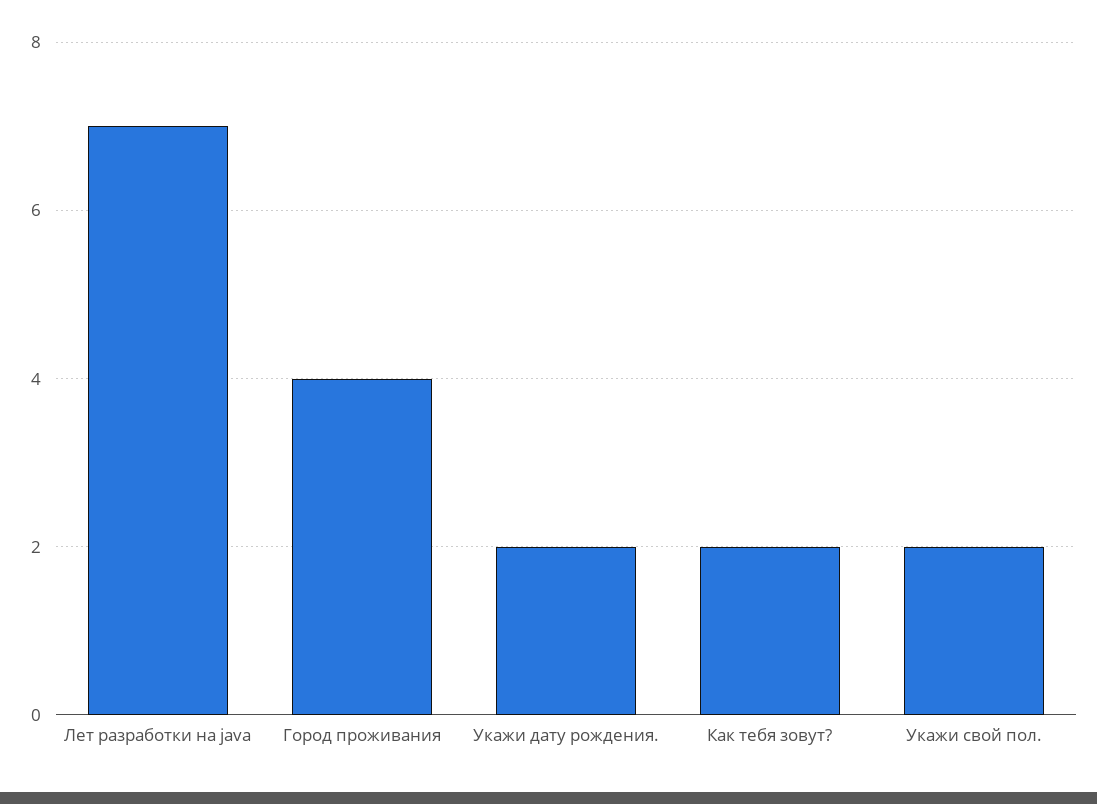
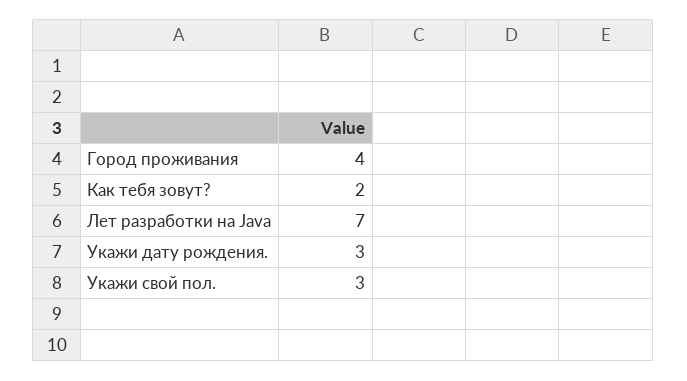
Укажи дату рождения.: 2 -> 3
Укажи свой пол.: 2 -> 3

